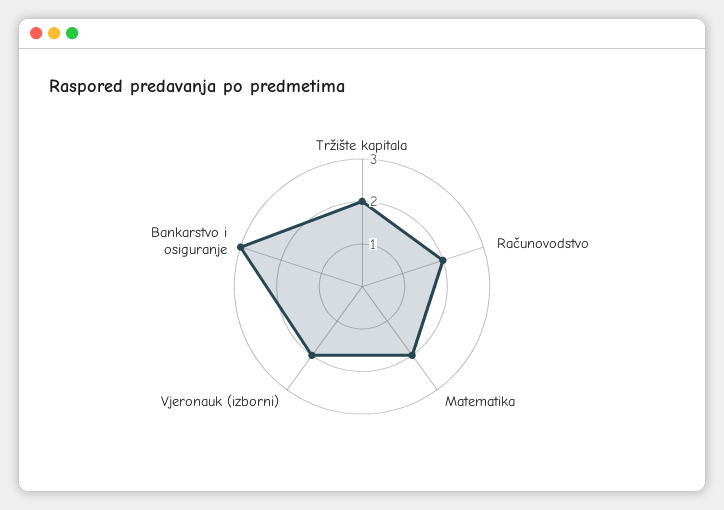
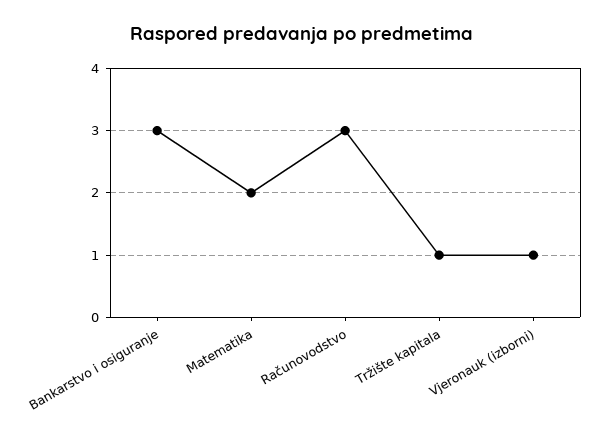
Tržište kapitala: 2 -> 1
Računovodstvo: 2 -> 3
Vjeronauk (izborni): 2 -> 1

